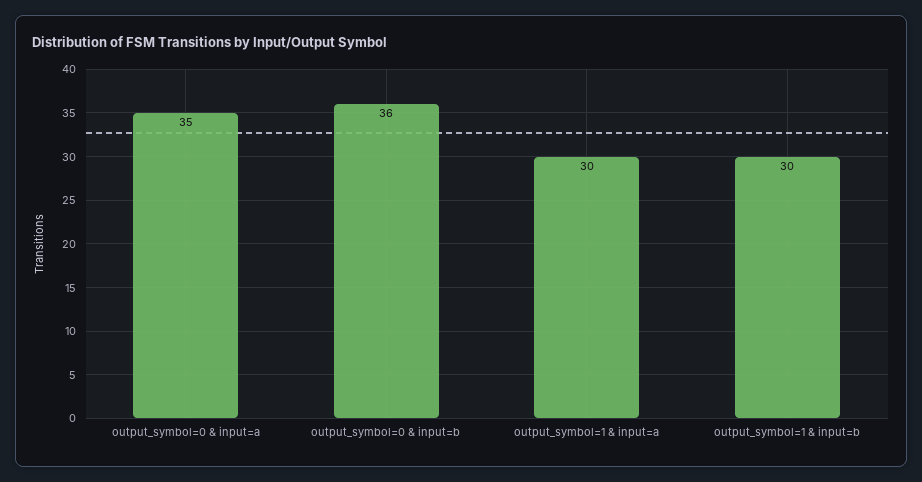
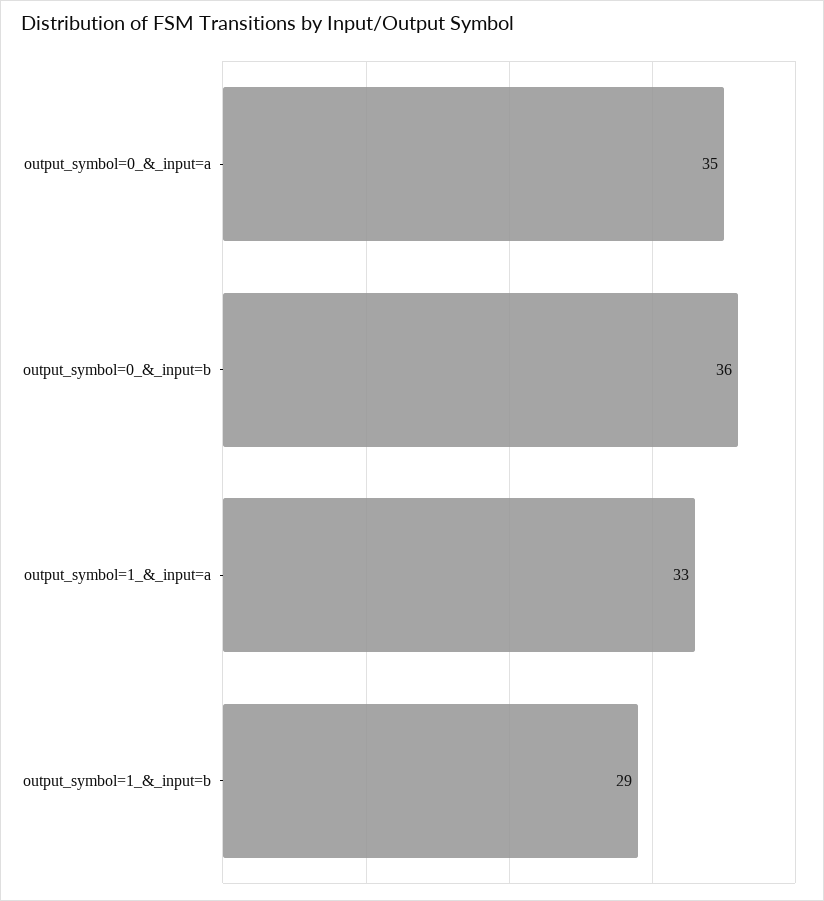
output_symbol=1 & input=a: 30 -> 33
output_symbol=1 & input=b: 30 -> 29

